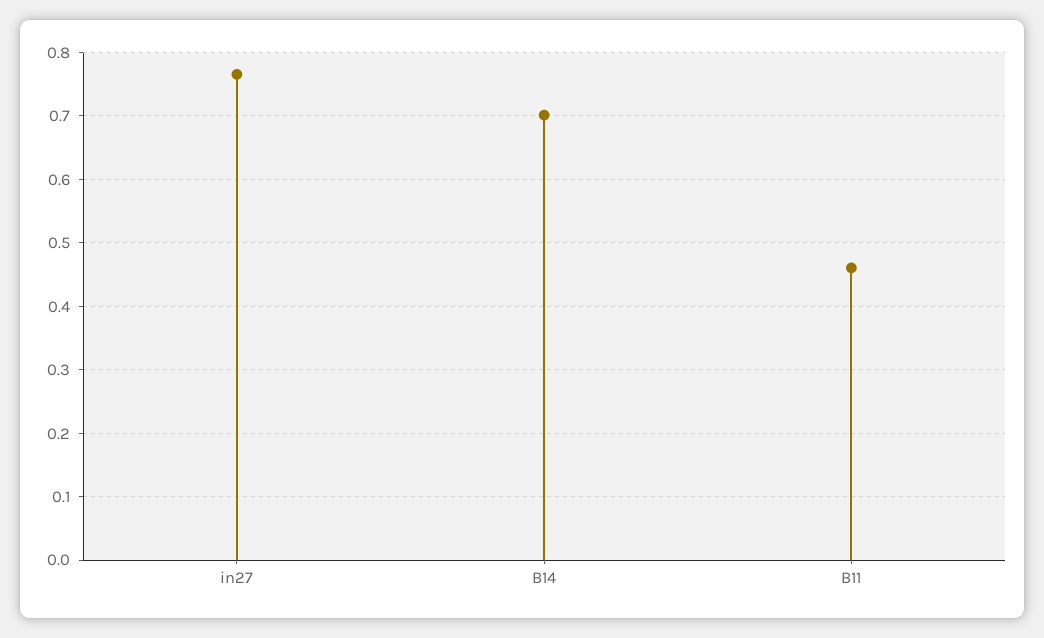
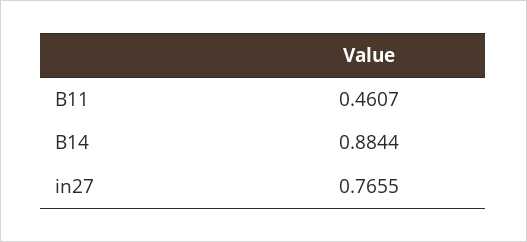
B14: 0.7 -> 0.8844

